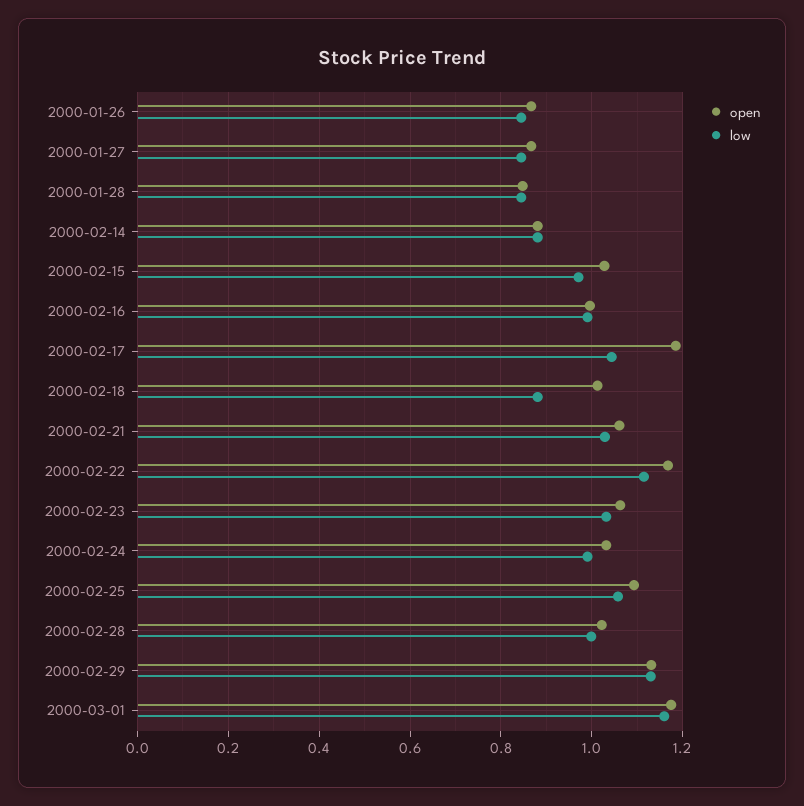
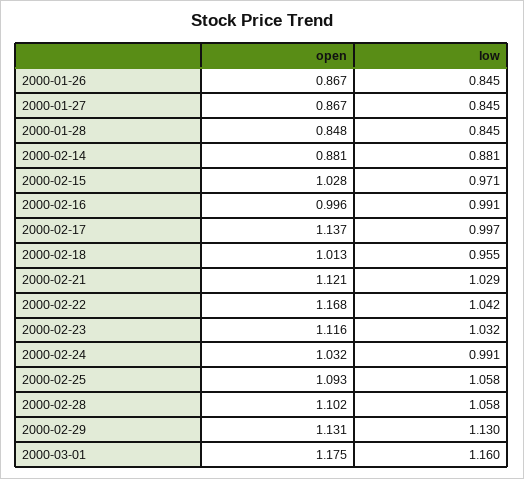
open, 2000-02-17: 1.18 -> 1.137
low, 2000-02-17: 1.04 -> 0.997
low, 2000-02-18: 0.88 -> 0.955
open, 2000-02-21: 1.06 -> 1.121
low, 2000-02-22: 1.12 -> 1.042
open, 2000-02-23: 1.06 -> 1.116
open, 2000-02-28: 1.02 -> 1.102
low, 2000-02-28: 1 -> 1.058

